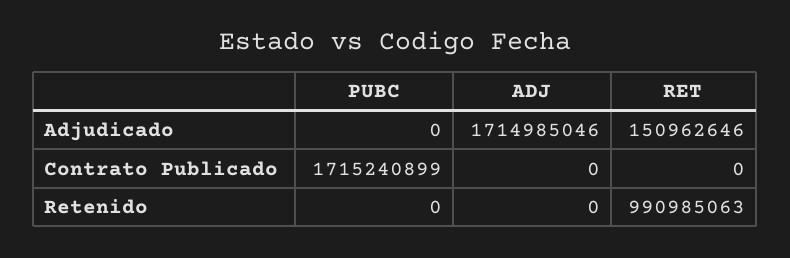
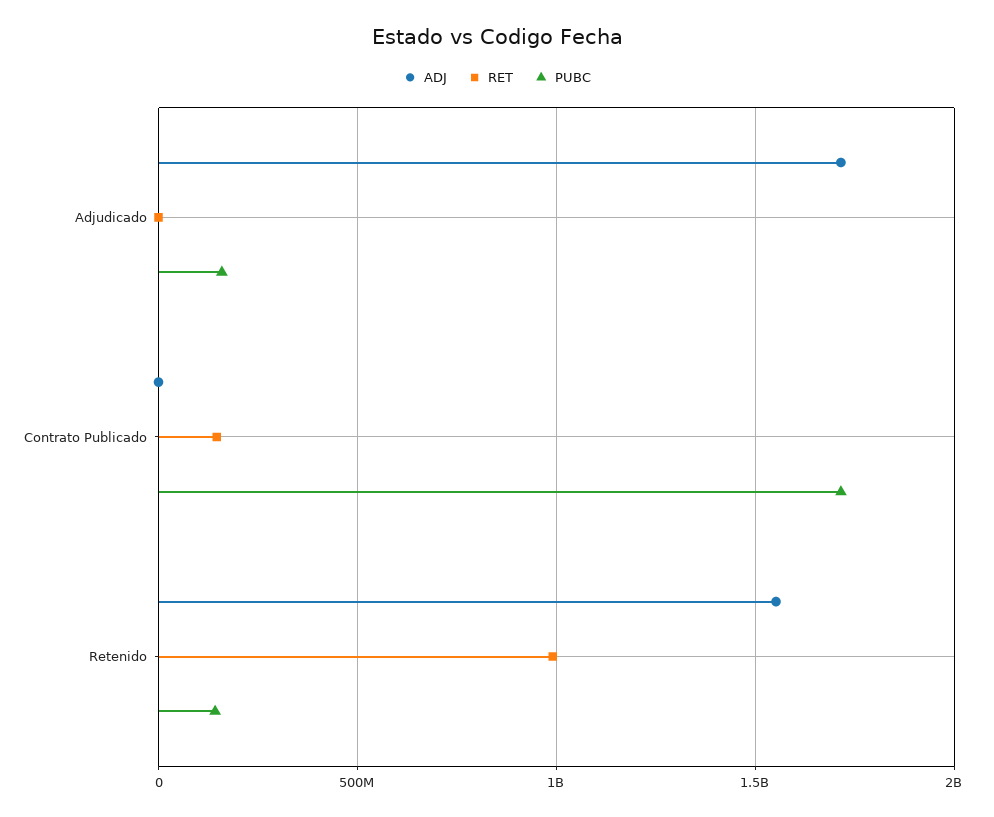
PUBC, Adjudicado: 0 -> 150000000
RET, Adjudicado: 150962646 -> 0
RET, Contrato Publicado: 0 -> 150000000
PUBC, Retenido: 0 -> 150000000
ADJ, Retenido: 0 -> 1550000000

